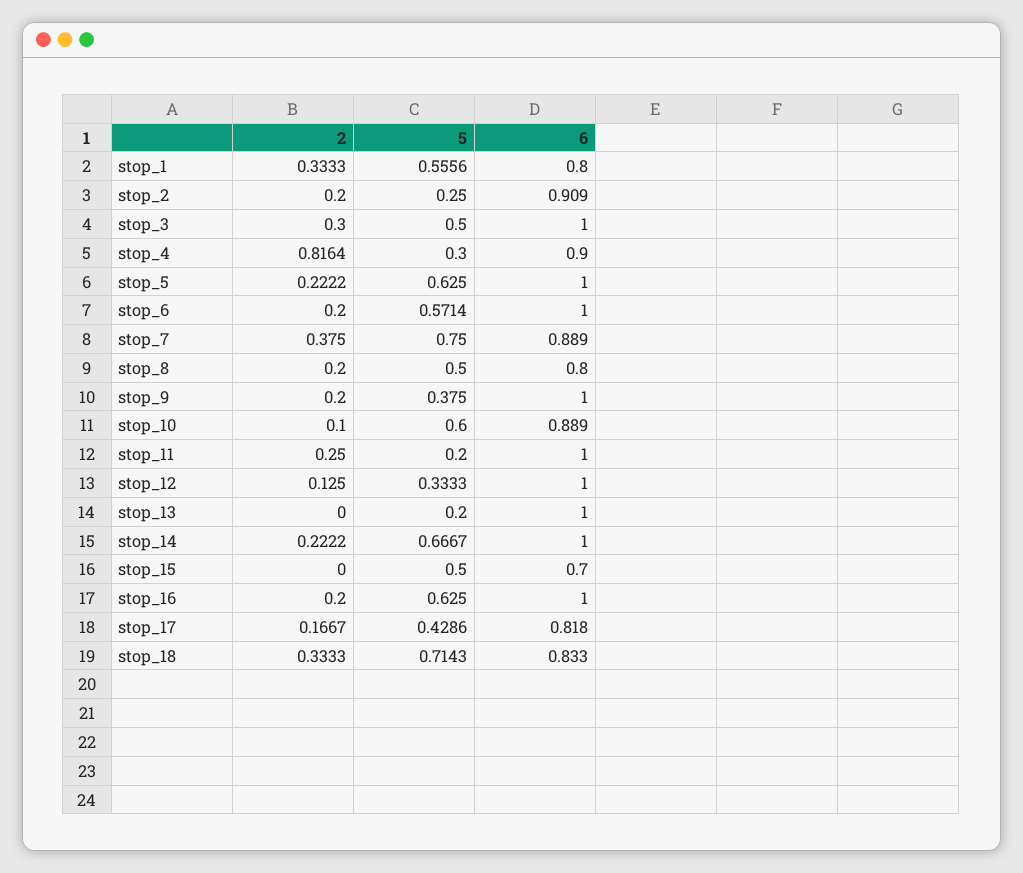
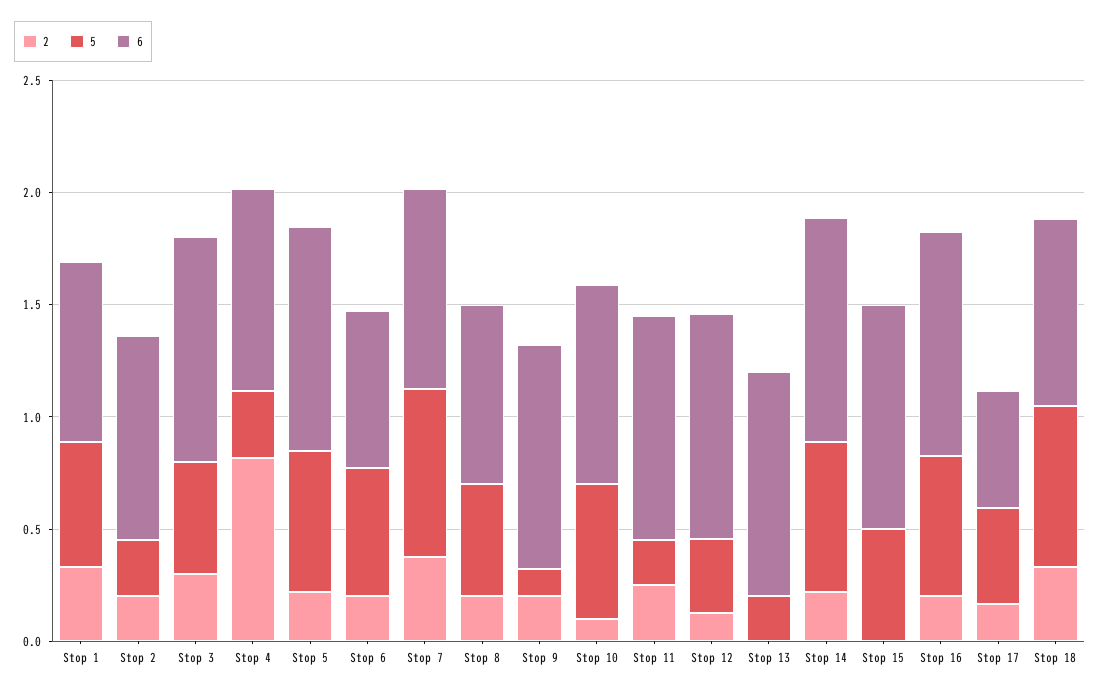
6, stop_6: 1 -> 0.7
5, stop_9: 0.375 -> 0.1
6, stop_15: 0.7 -> 1
6, stop_17: 0.818 -> 0.5

